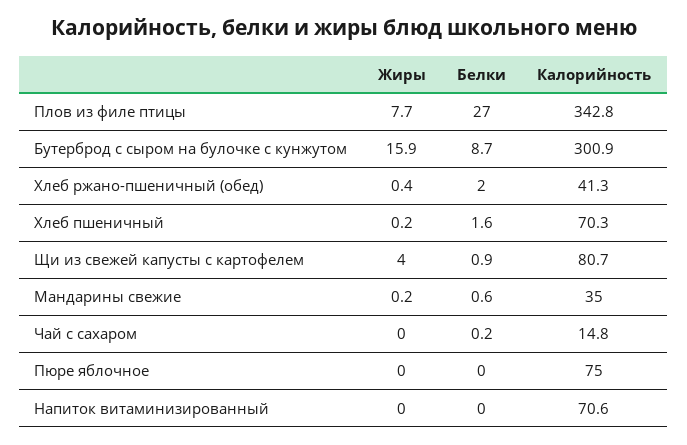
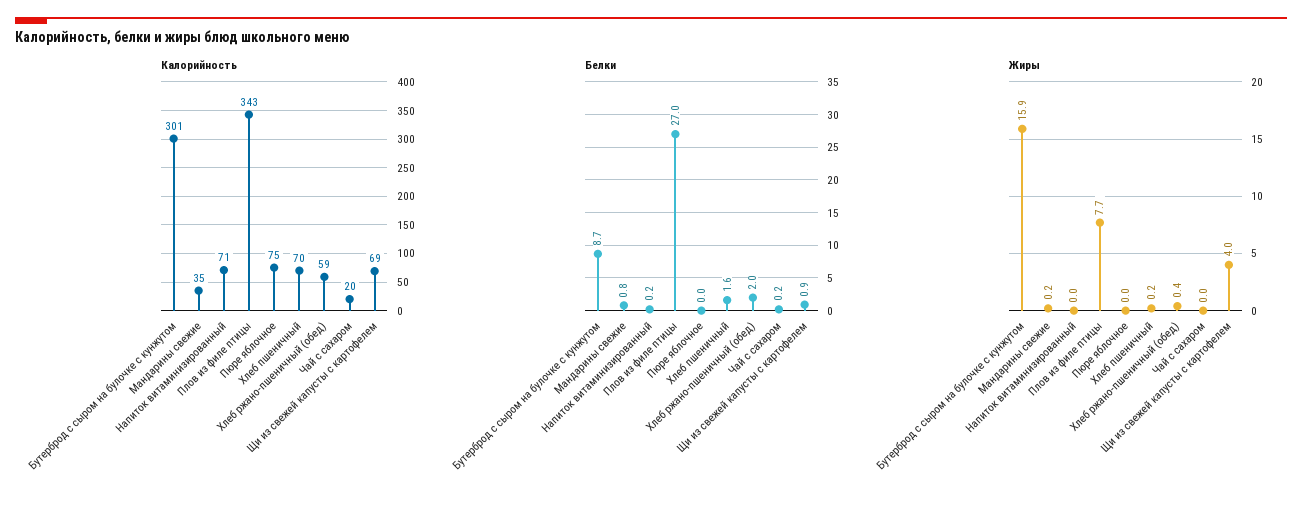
Калорийность, Хлеб ржано-пшеничный (обед): 41.3 -> 59
Калорийность, Щи из свежей капусты с картофелем: 80.7 -> 69
Белки, Мандарины свежие: 0.6 -> 0.8
Калорийность, Чай с сахаром: 14.8 -> 20
Белки, Напиток витаминизированный: 0 -> 0.2

